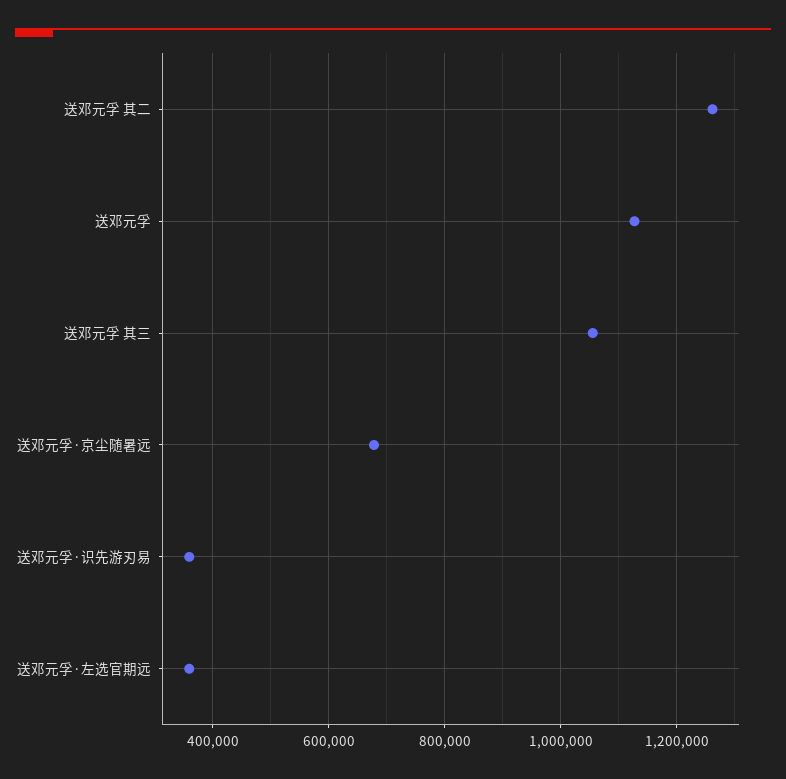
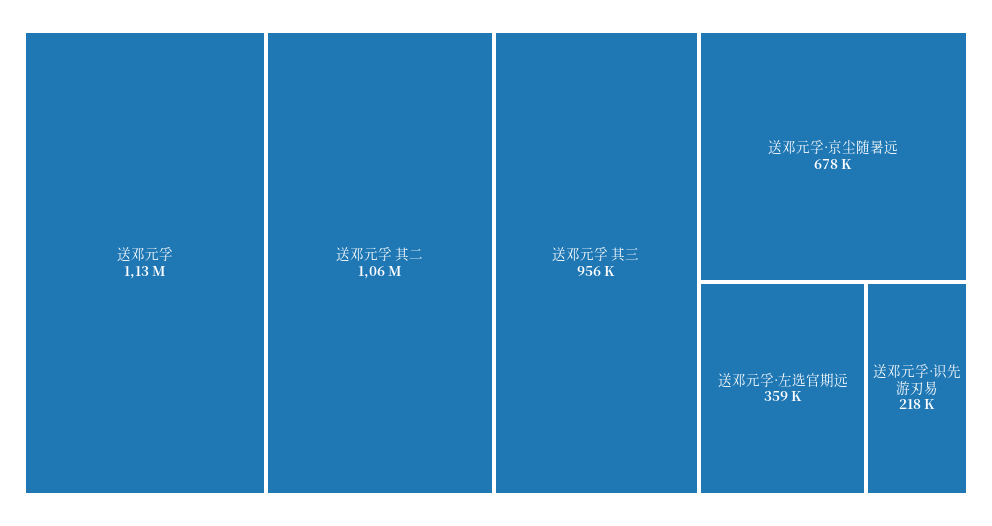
送邓元孚 其二: 1260000 -> 1060000
送邓元孚 其三: 1060000 -> 956000
送邓元孚·识先游刃易: 360000 -> 218000

